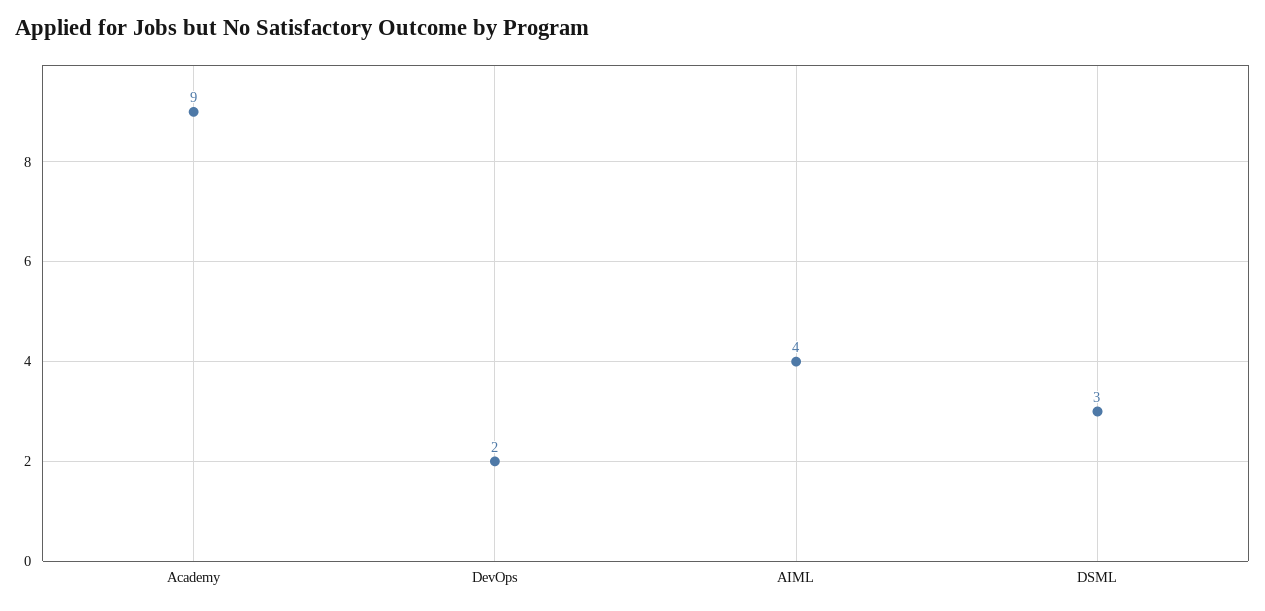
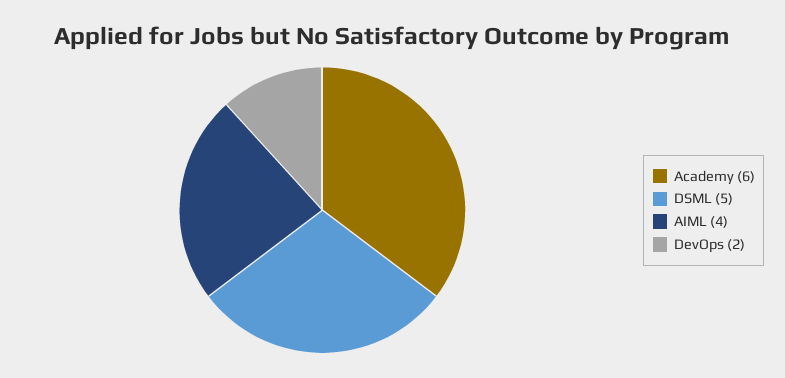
Academy: 9 -> 6
DSML: 3 -> 5

